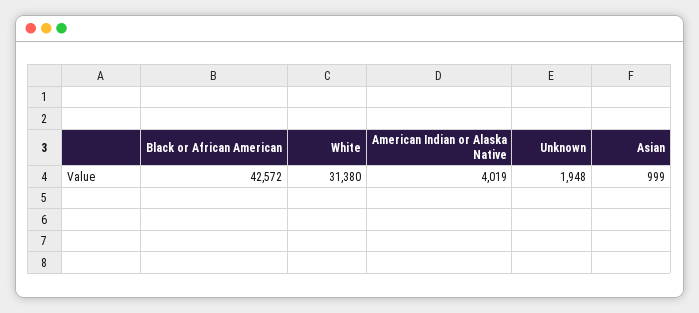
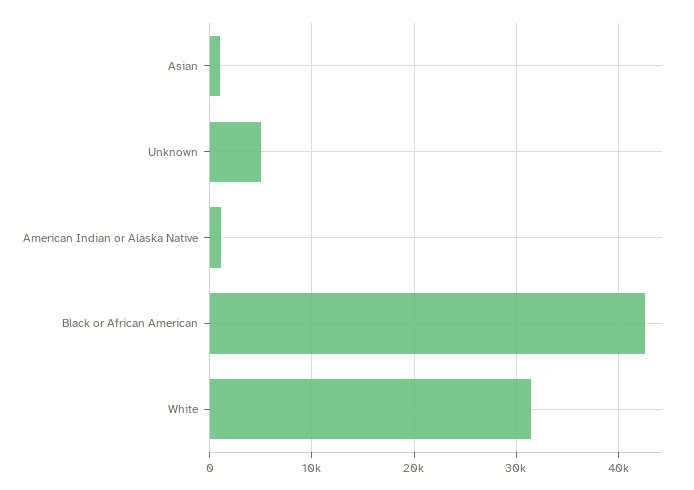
American Indian or Alaska Native: 4019 -> 1000
Unknown: 1948 -> 5000

